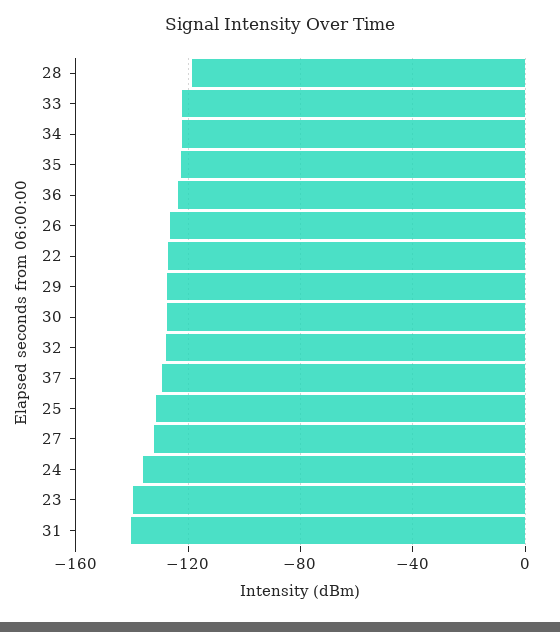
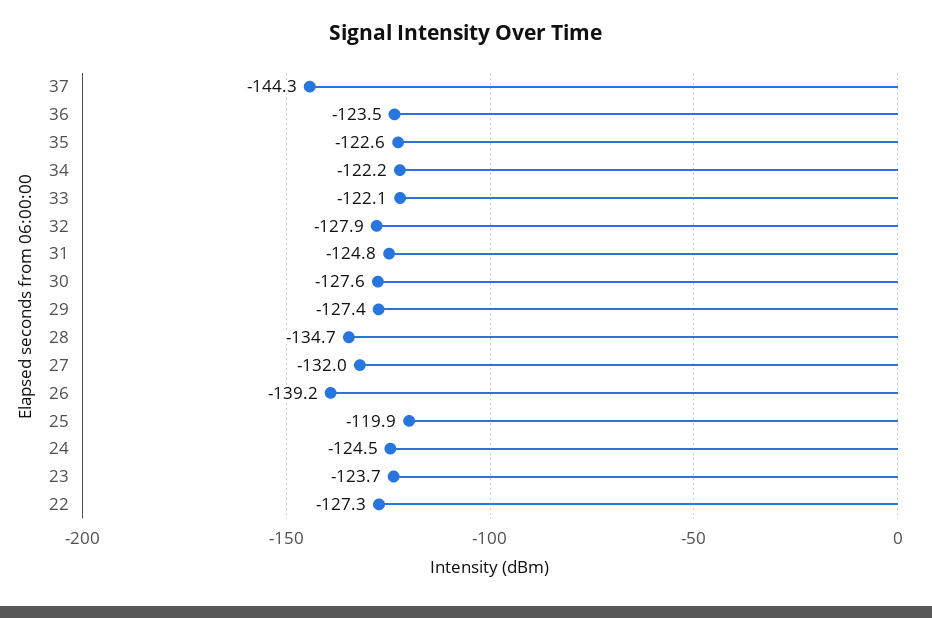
28: -120 -> -134.7
26: -125 -> -139.2
37: -130 -> -144.3
25: -130 -> -119.9
24: -135 -> -124.5
23: -140 -> -123.7
31: -140 -> -124.8

